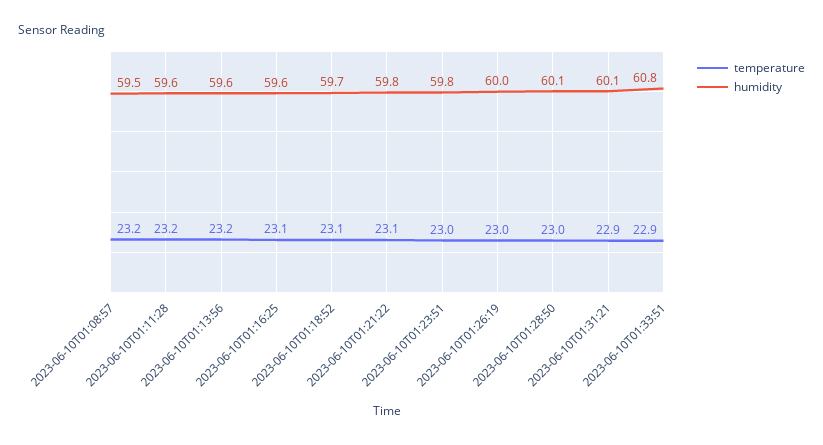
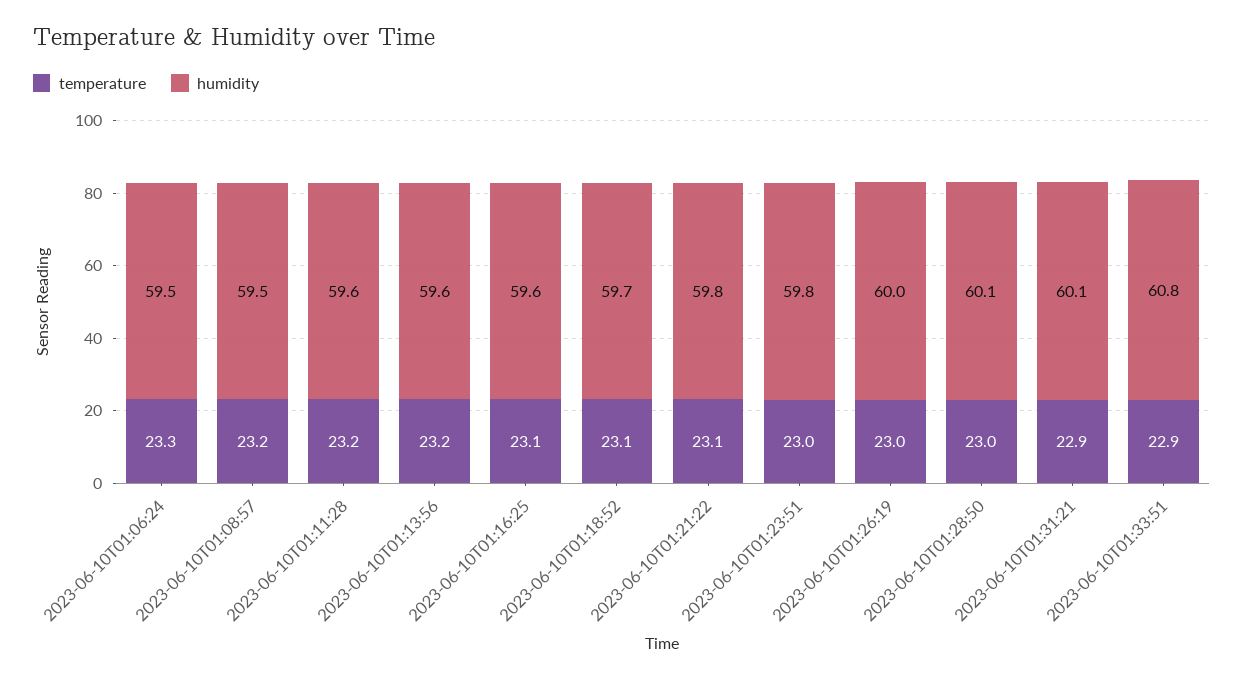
temperature, 2023-06-10T01:06:24: none -> 23.3
humidity, 2023-06-10T01:06:24: none -> 59.5

